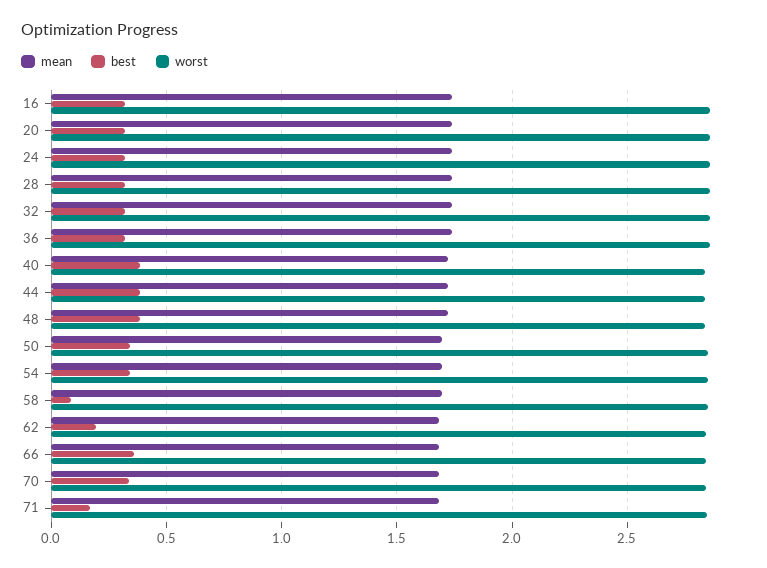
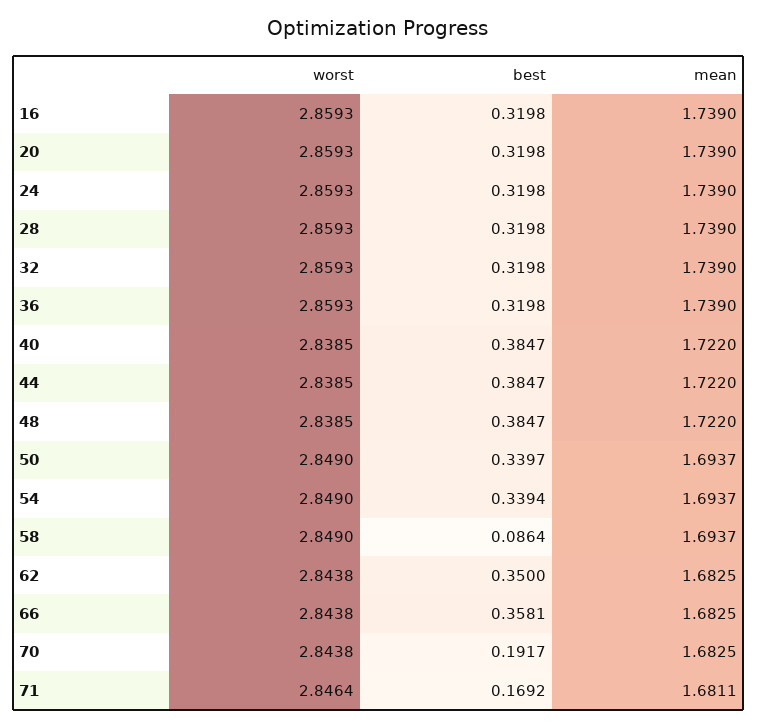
best, 62: 0.2 -> 0.35
best, 70: 0.35 -> 0.1917

